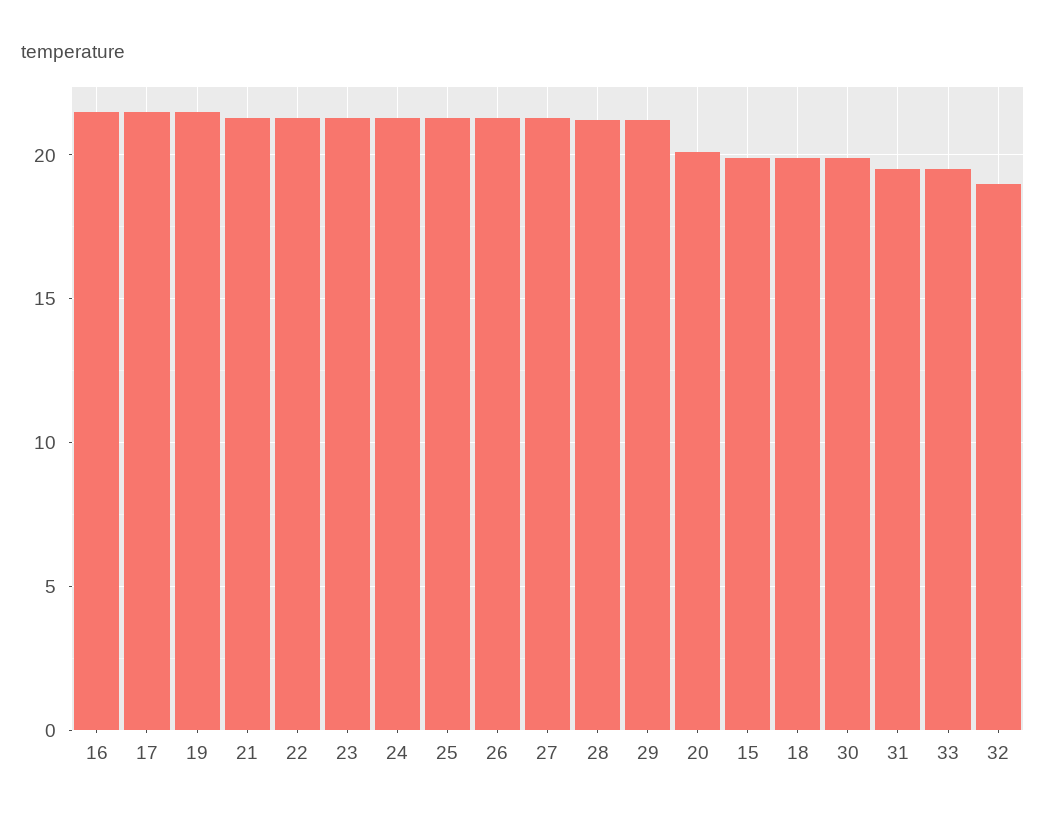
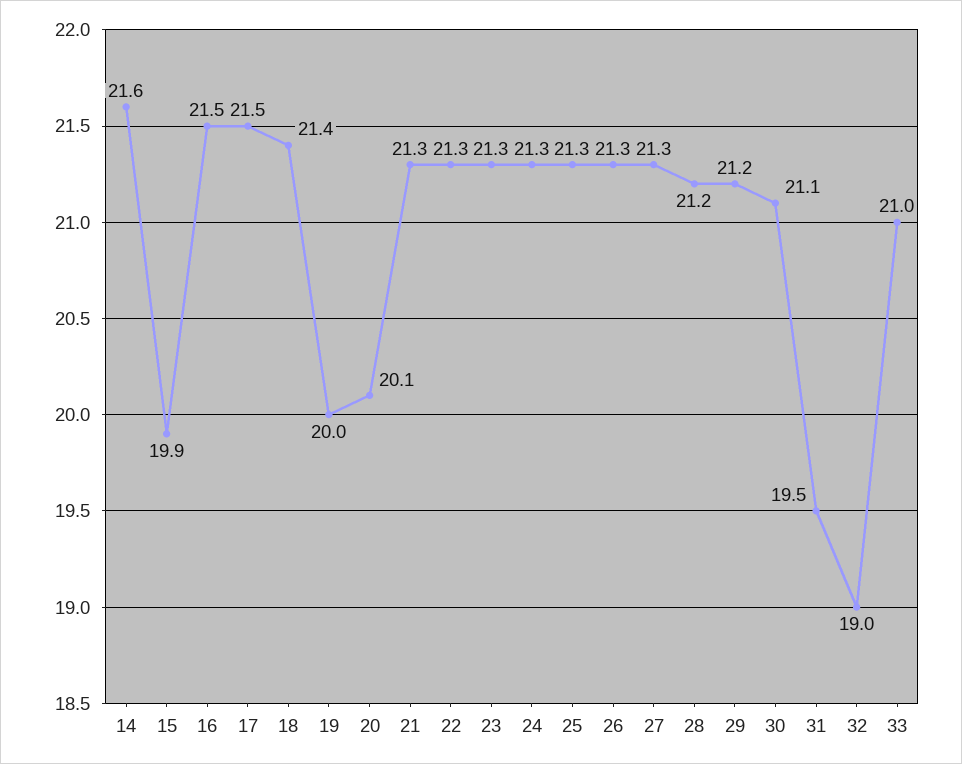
19: 21.5 -> 20
18: 20 -> 21.4
30: 20 -> 21.1
33: 19.5 -> 21
14: none -> 21.6

